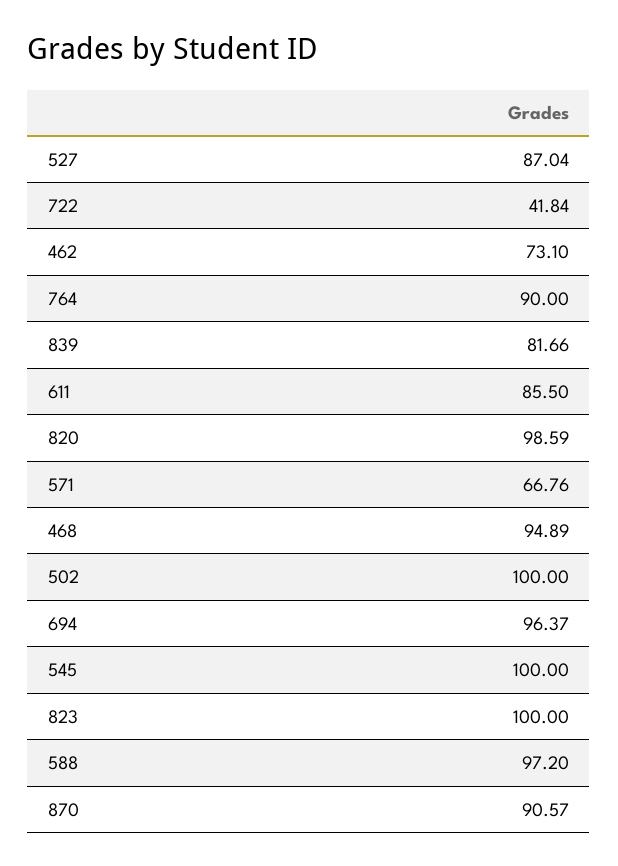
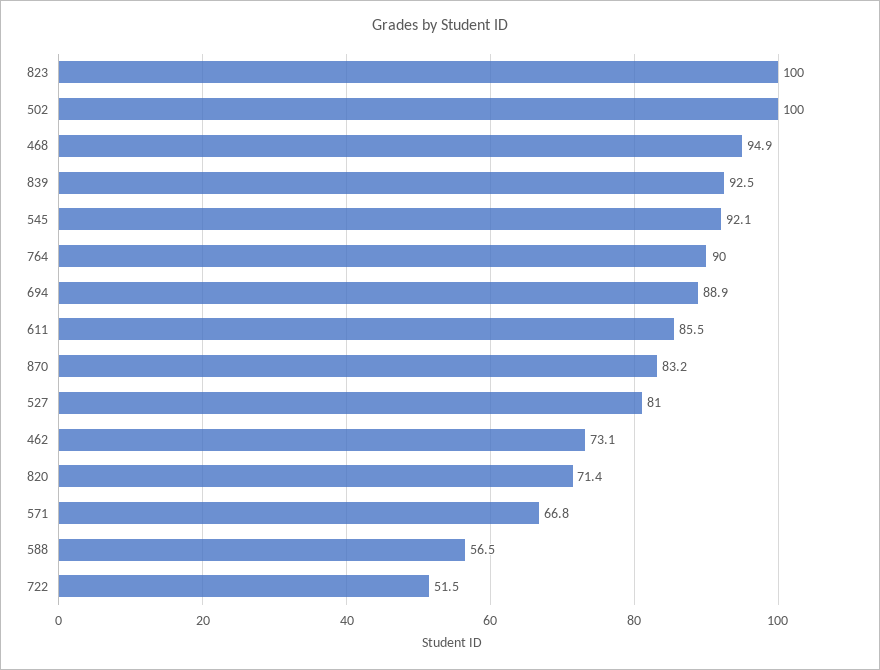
527: 87.04 -> 81
722: 41.84 -> 51.5
839: 81.66 -> 92.5
820: 98.59 -> 71.4
694: 96.37 -> 88.9
545: 100 -> 92.1
588: 97.2 -> 56.5
870: 90.57 -> 83.2

